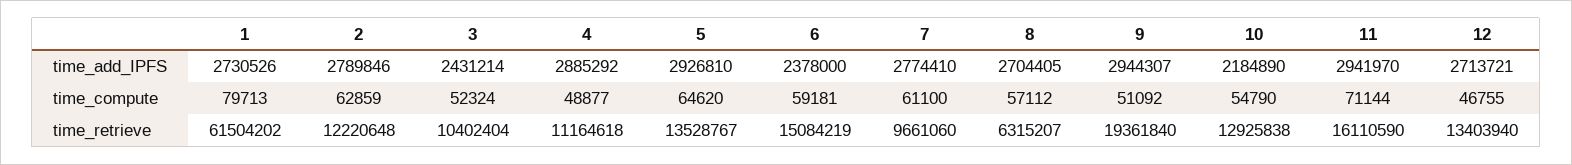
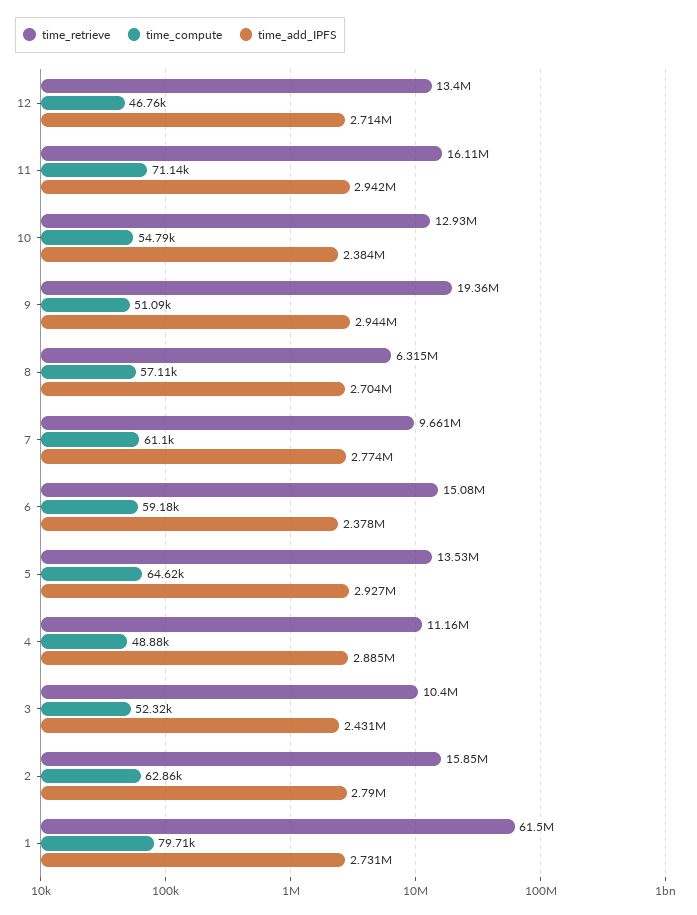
time_add_IPFS, 10: 2184890 -> 2384000
time_retrieve, 2: 12220648 -> 15850000

